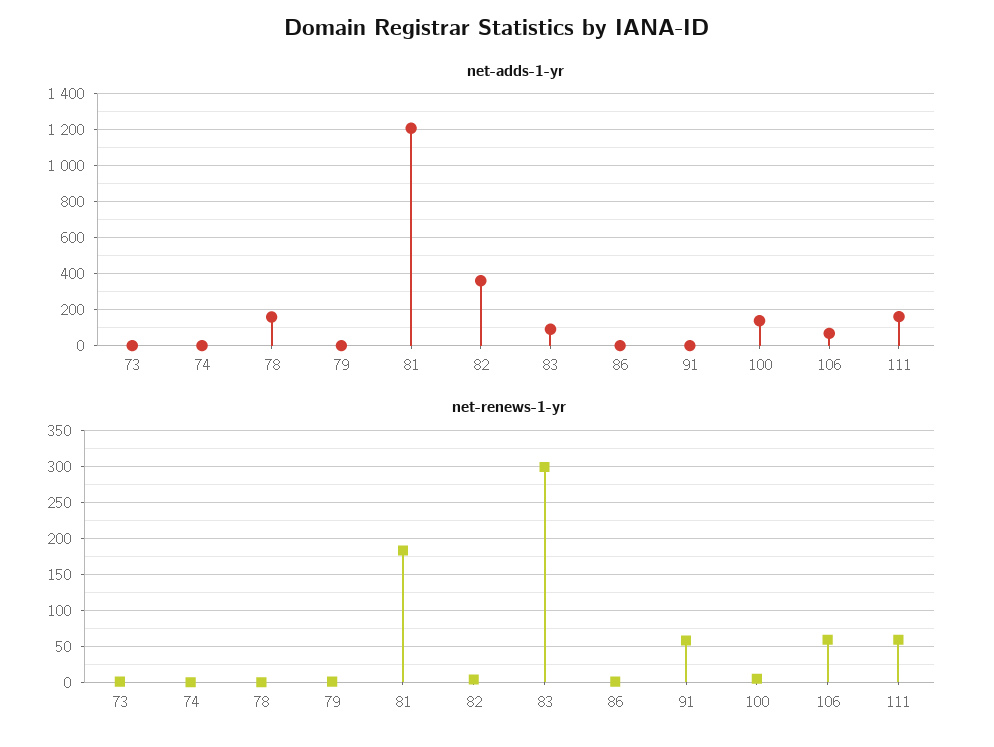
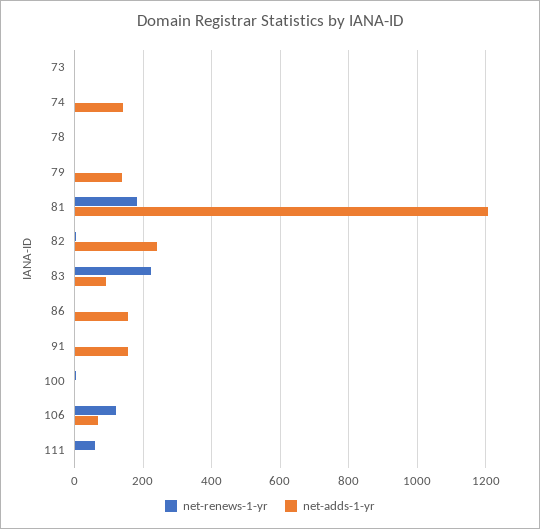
net-adds-1-yr, 74: 0 -> 140
net-adds-1-yr, 78: 150 -> 0
net-adds-1-yr, 79: 0 -> 140
net-adds-1-yr, 82: 350 -> 240
net-adds-1-yr, 86: 0 -> 160
net-adds-1-yr, 91: 0 -> 160
net-adds-1-yr, 100: 150 -> 0
net-adds-1-yr, 111: 150 -> 0
net-renews-1-yr, 83: 300 -> 220
net-renews-1-yr, 91: 60 -> 0
net-renews-1-yr, 106: 60 -> 120

